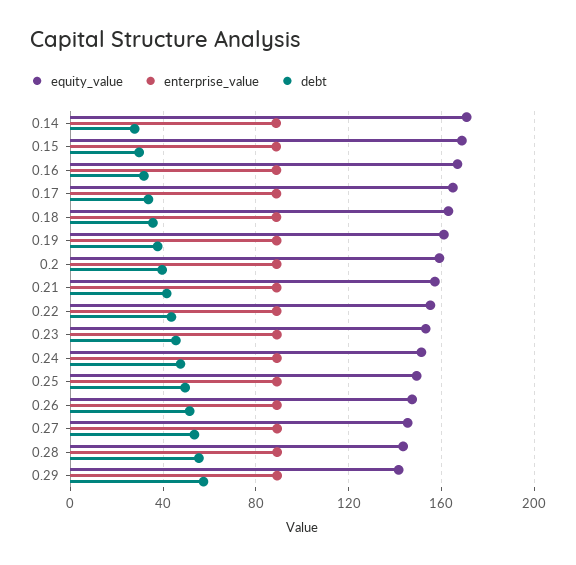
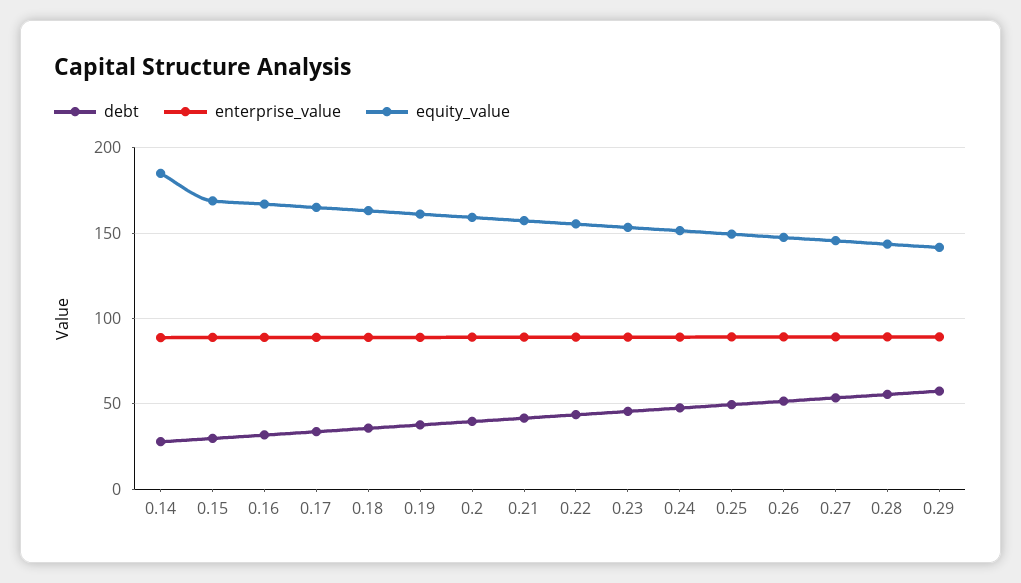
equity_value, 0.14: 170 -> 185

